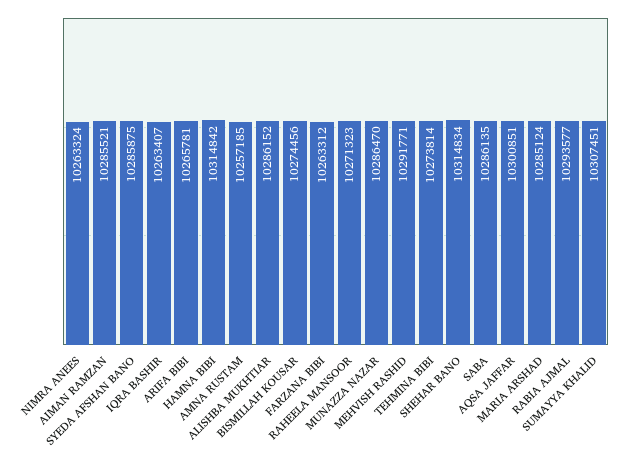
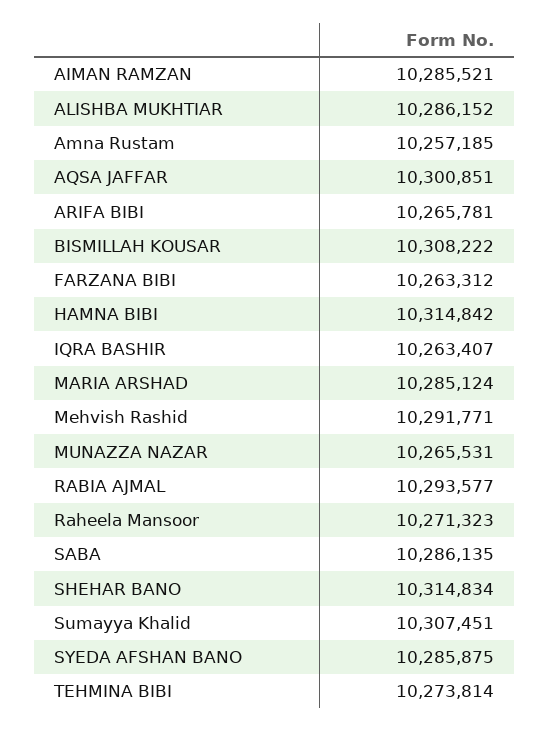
NIMRA ANEES: 10263324 -> none
BISMILLAH KOUSAR: 10274456 -> 10308222
MUNAZZA NAZAR: 10286470 -> 10265531

